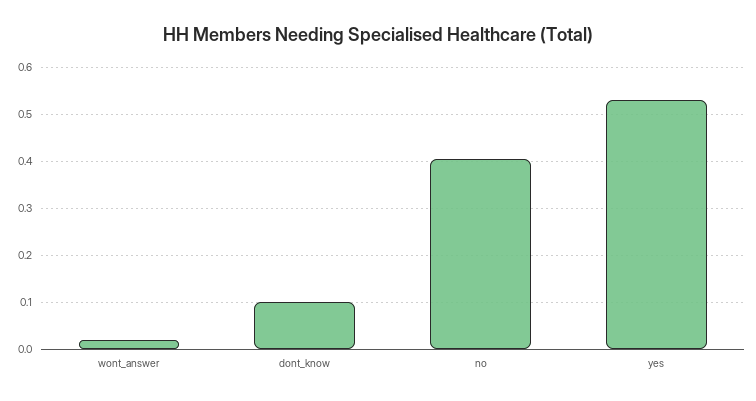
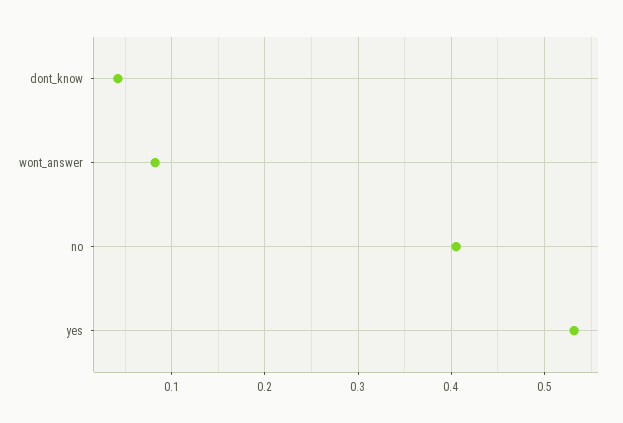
wont_answer: 0.02 -> 0.08
dont_know: 0.1 -> 0.04

